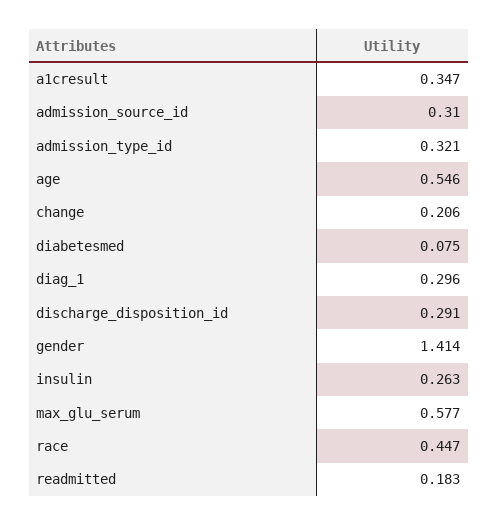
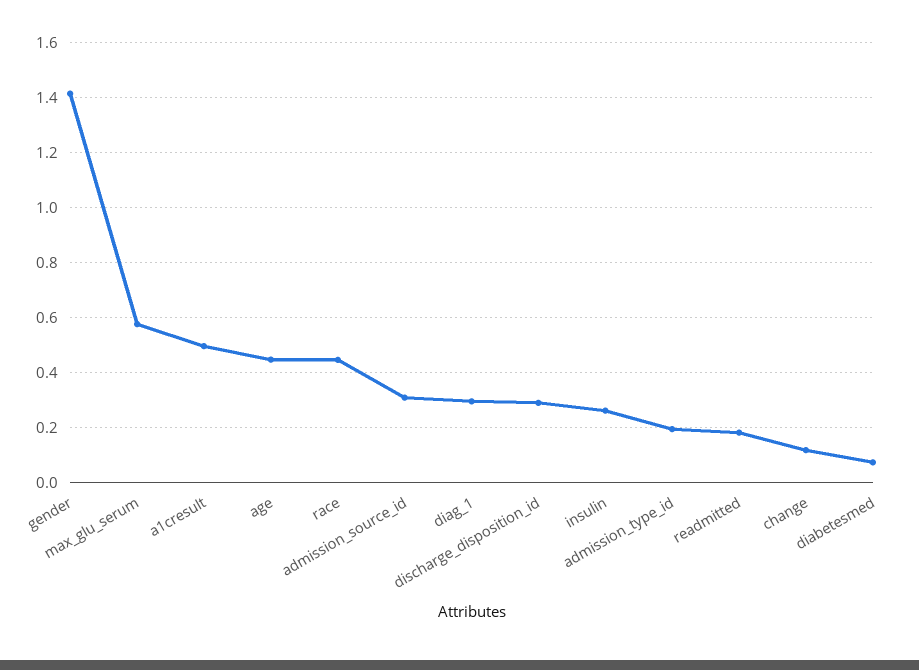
a1cresult: 0.347 -> 0.5
admission_type_id: 0.321 -> 0.2
age: 0.546 -> 0.45
change: 0.206 -> 0.125

